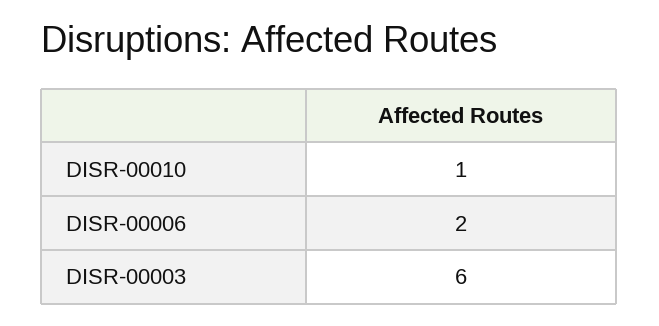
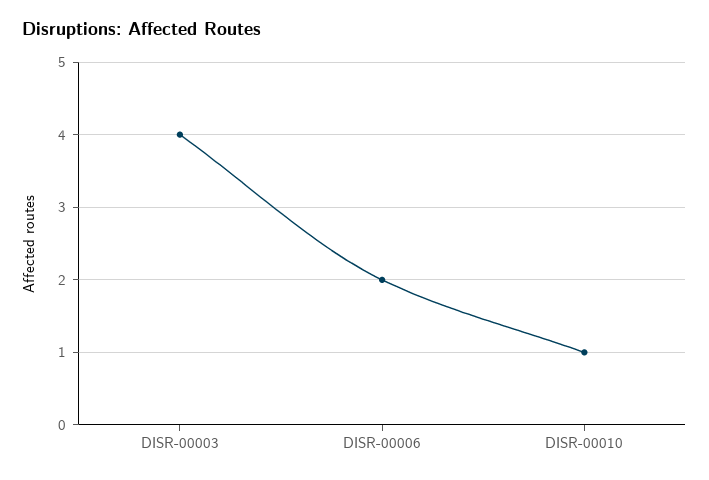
DISR-00003: 6 -> 4

